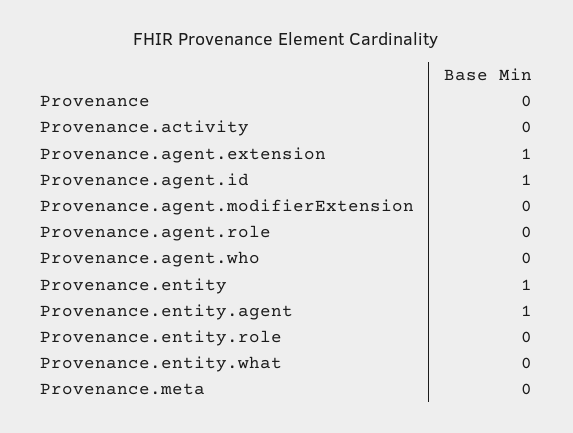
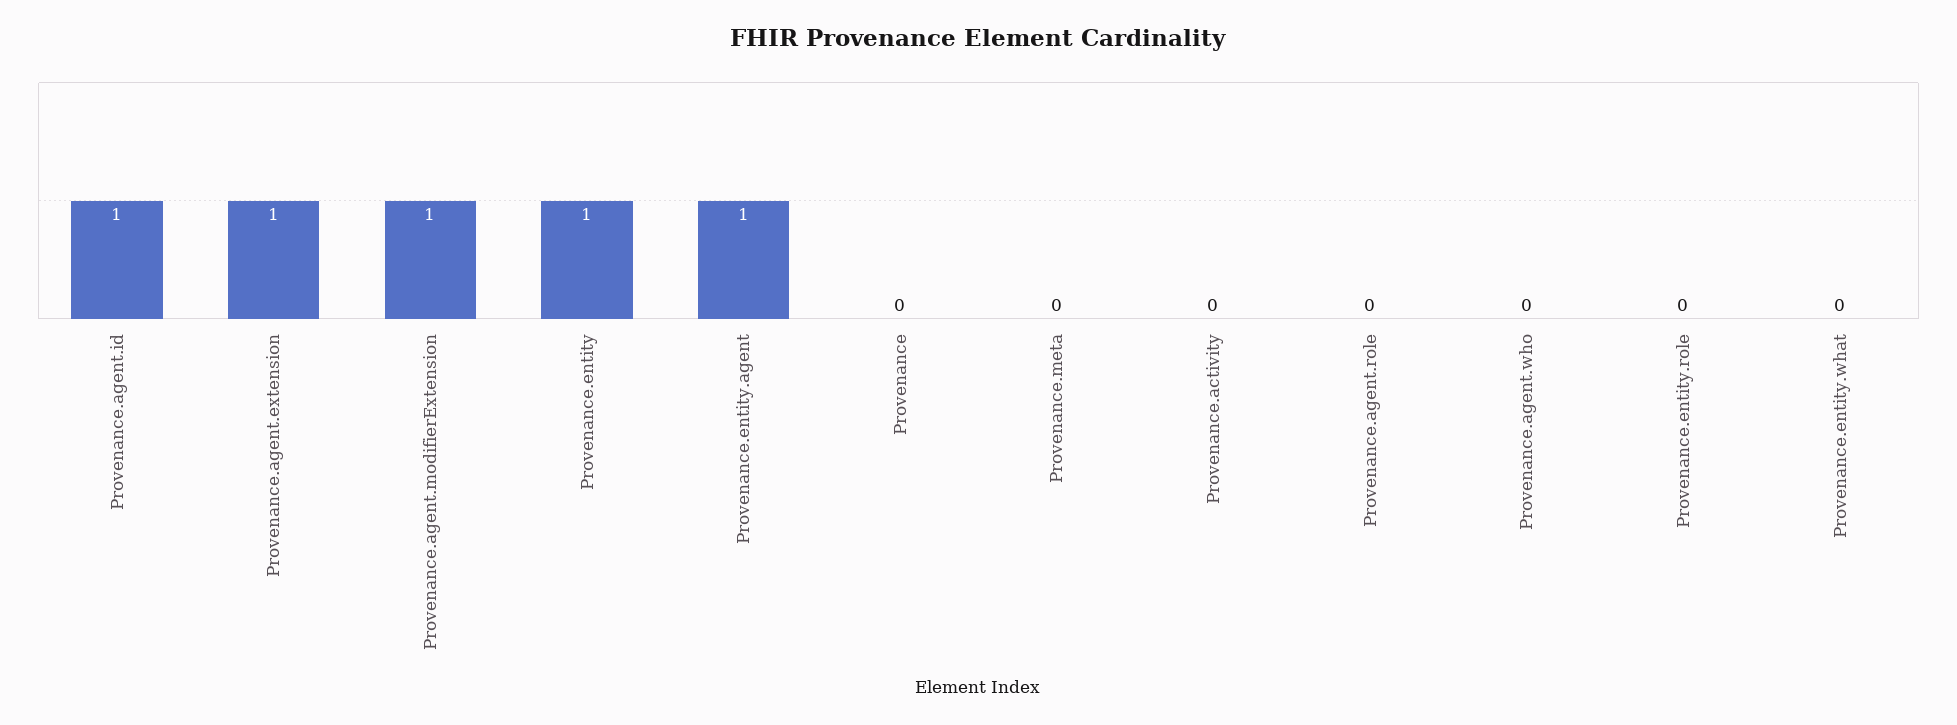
Provenance.agent.modifierExtension: 0 -> 1

